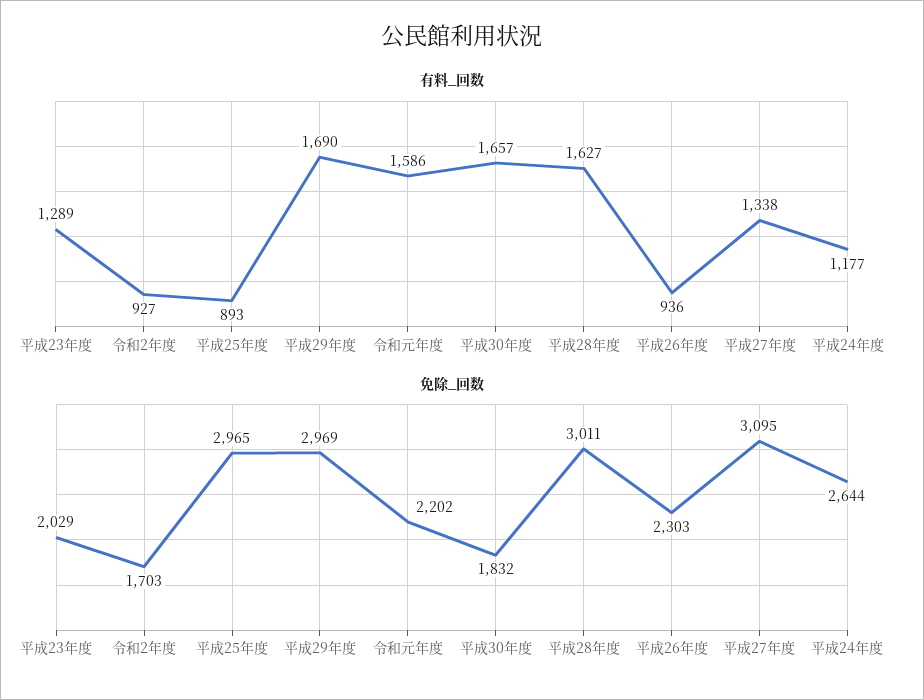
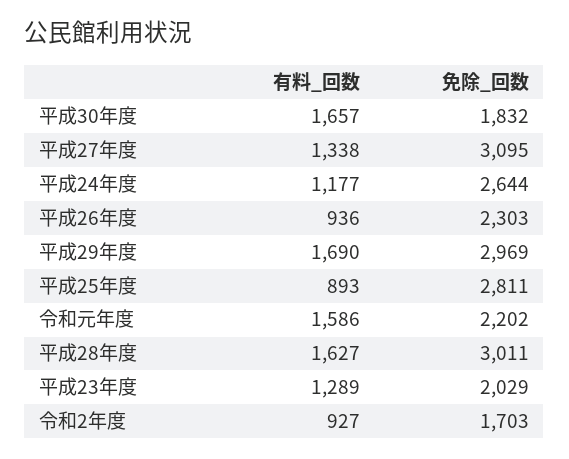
免除_回数, 平成25年度: 2965 -> 2811

